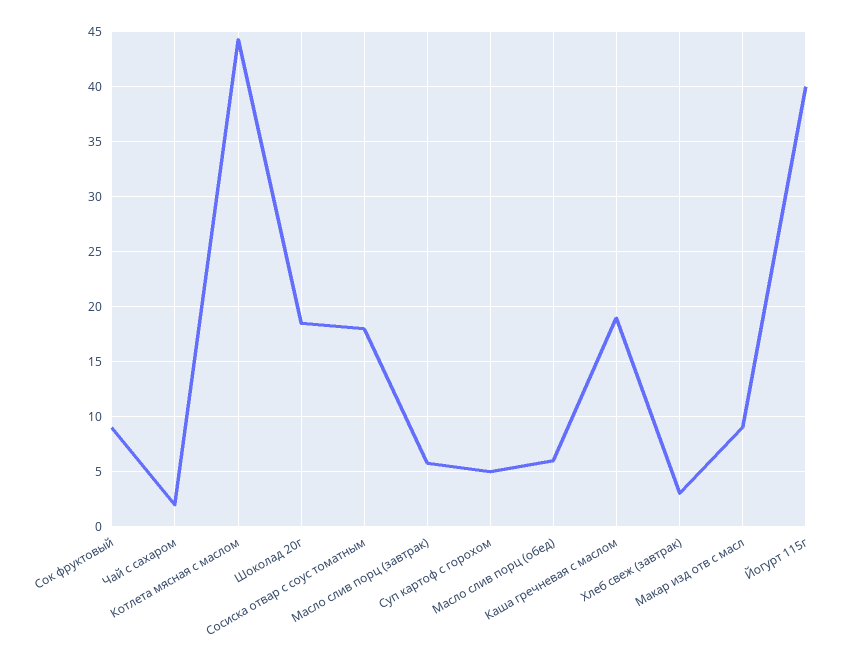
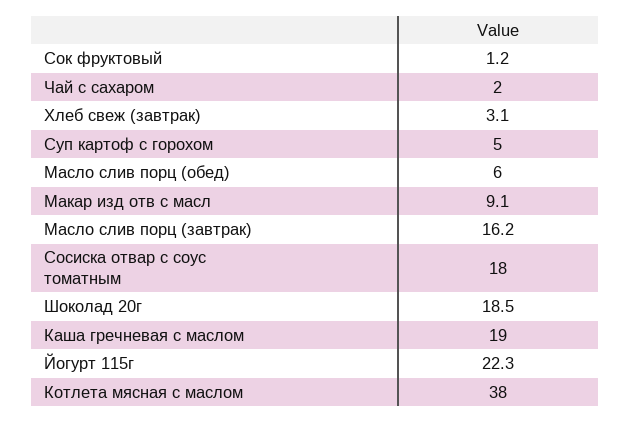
Сок фруктовый: 9 -> 1.2
Котлета мясная с маслом: 44 -> 38
Масло слив порц (завтрак): 6 -> 16.2
Йогурт 115г: 40 -> 22.3

